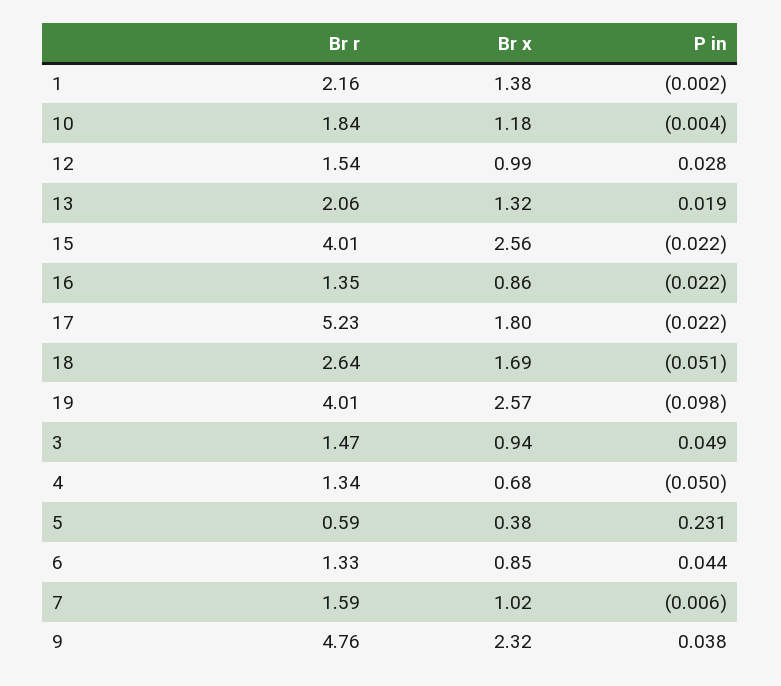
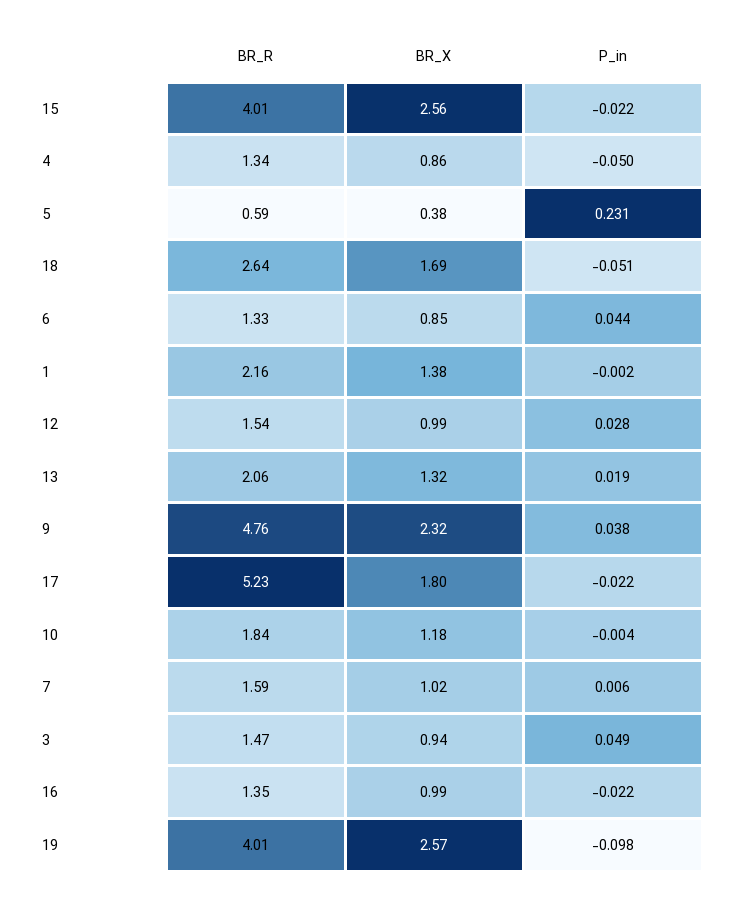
Br x, 16: 0.86 -> 0.99
Br x, 4: 0.68 -> 0.86
P in, 7: -0.006 -> 0.006

